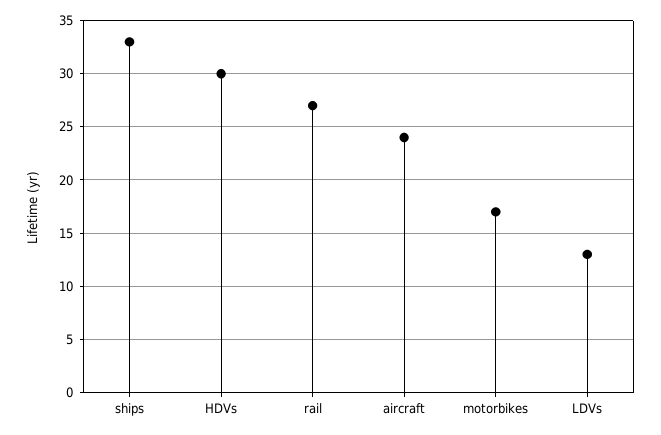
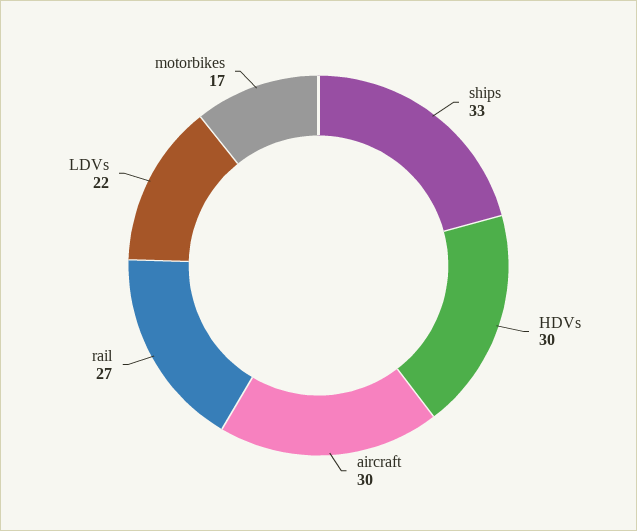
aircraft: 24 -> 30
LDVs: 13 -> 22

